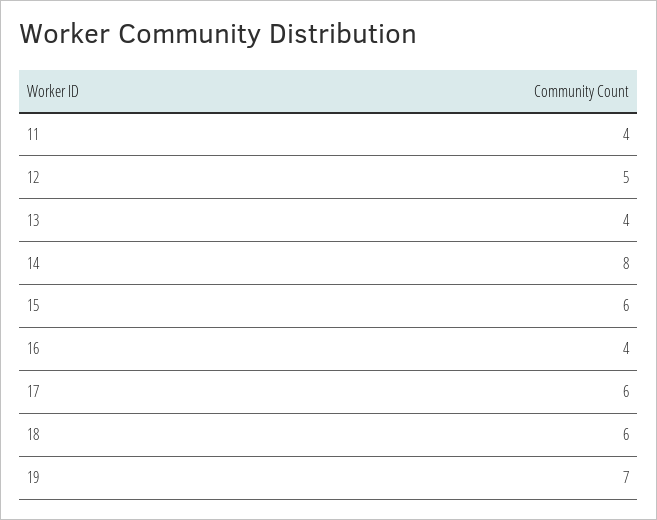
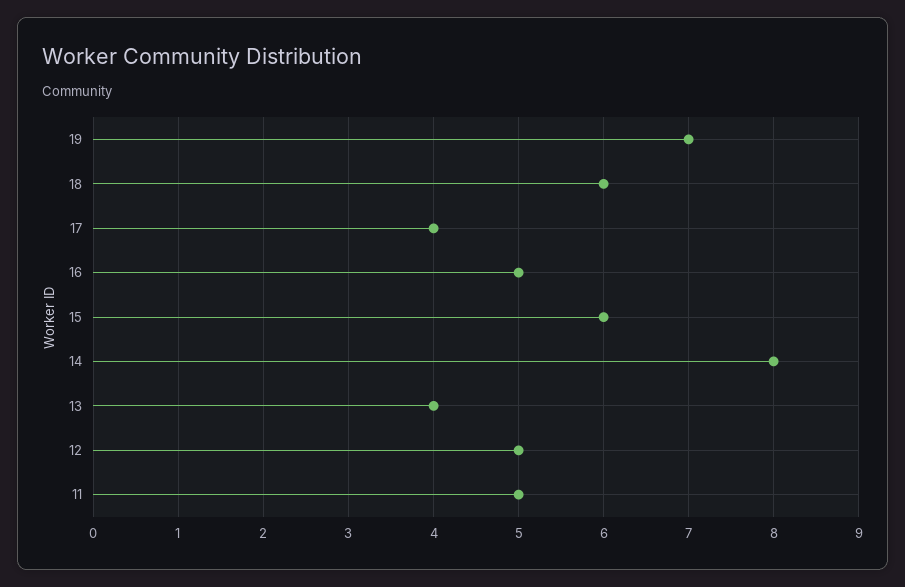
11: 4 -> 5
16: 4 -> 5
17: 6 -> 4

